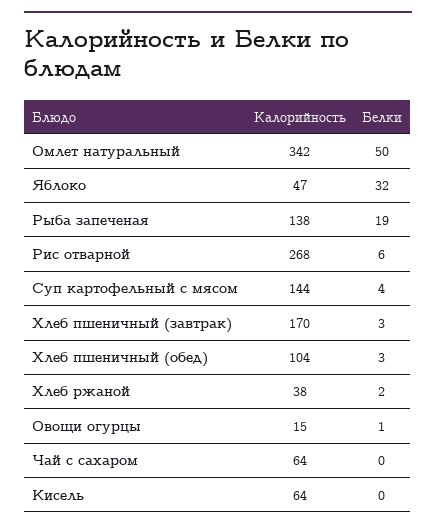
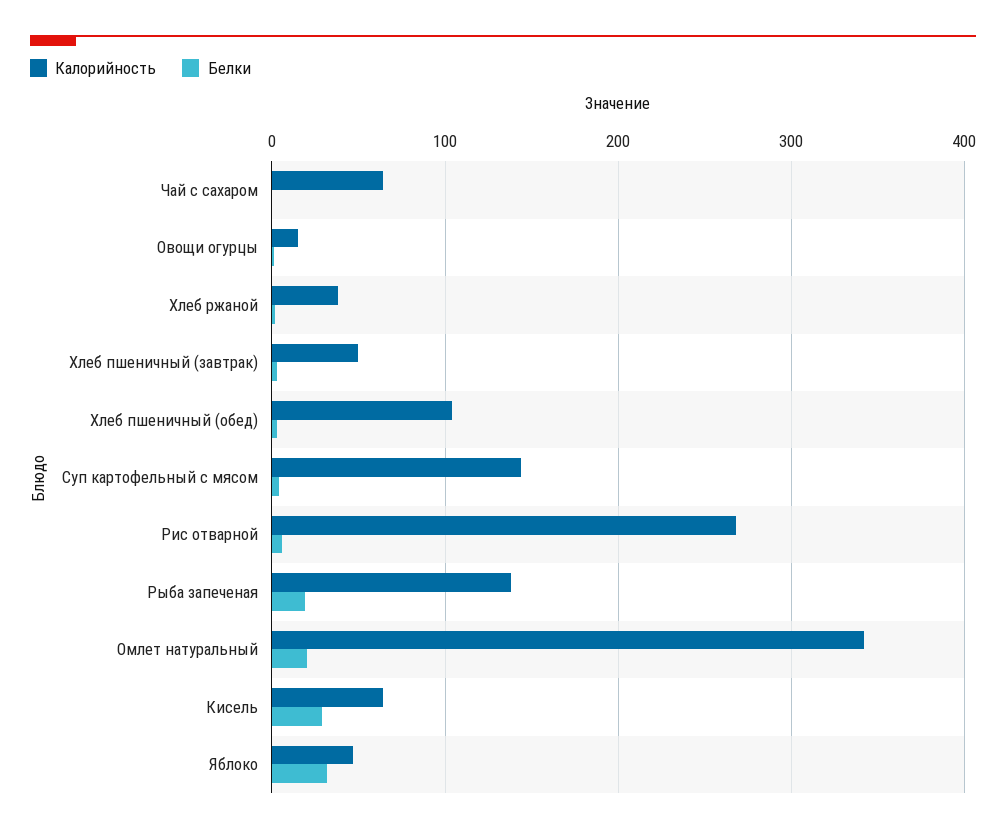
Белки, Омлет натуральный: 50 -> 20
Калорийность, Хлеб пшеничный (завтрак): 170 -> 50
Белки, Кисель: 0 -> 30

